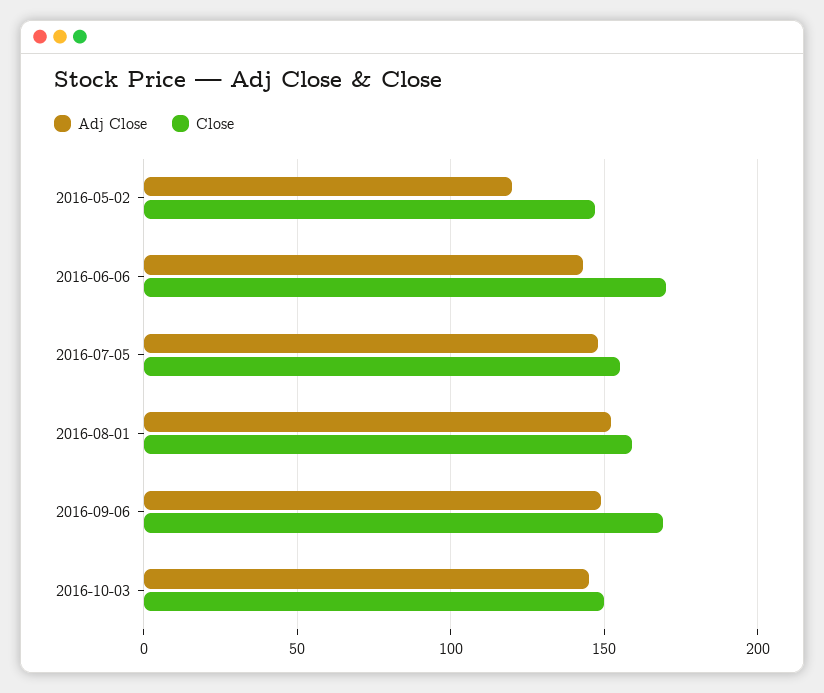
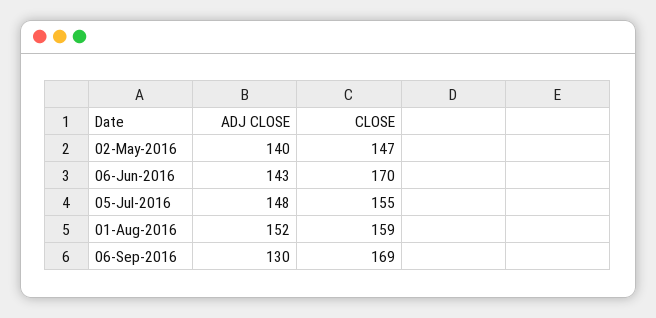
Adj Close, 2016-05-02: 120 -> 140
Adj Close, 2016-09-06: 150 -> 130
Adj Close, 2016-10-03: 145 -> none
Close, 2016-10-03: 150 -> none

